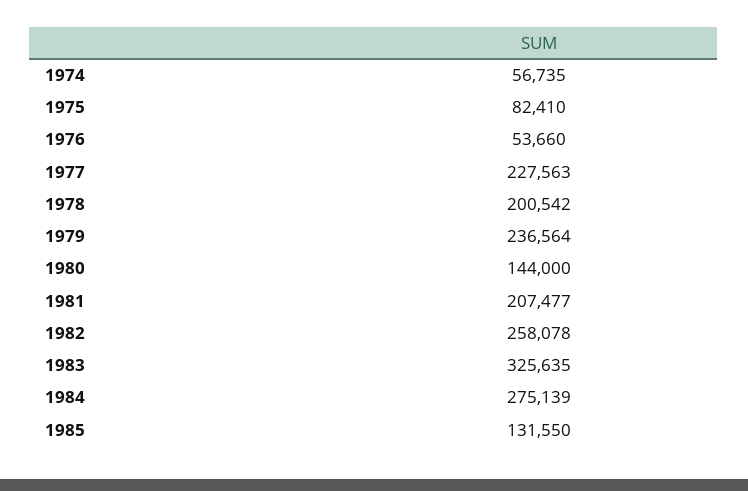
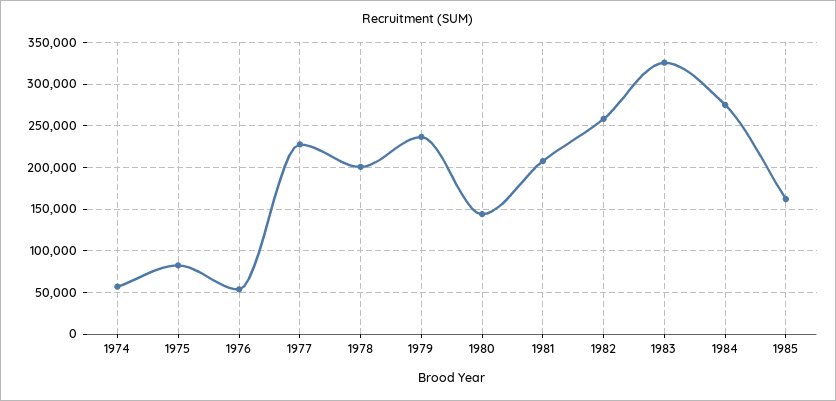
1985: 131550 -> 160000

